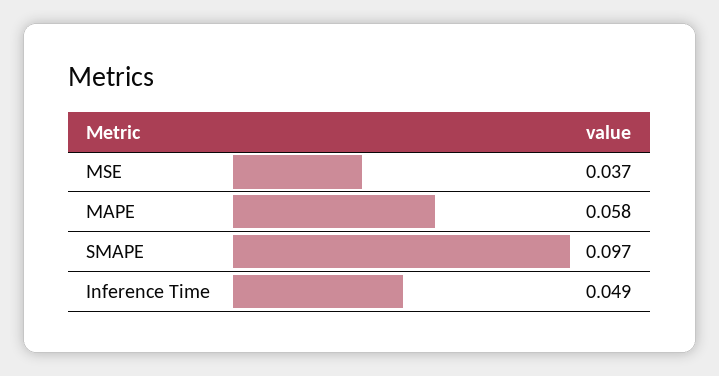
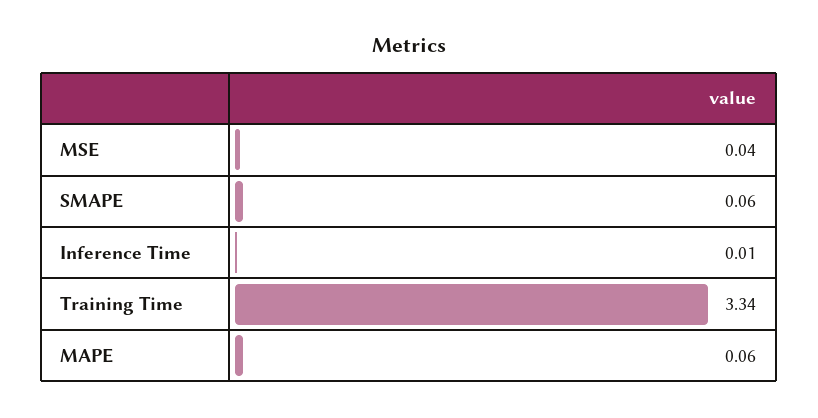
SMAPE: 0.097 -> 0.06
Inference Time: 0.049 -> 0.01
Training Time: none -> 3.34

